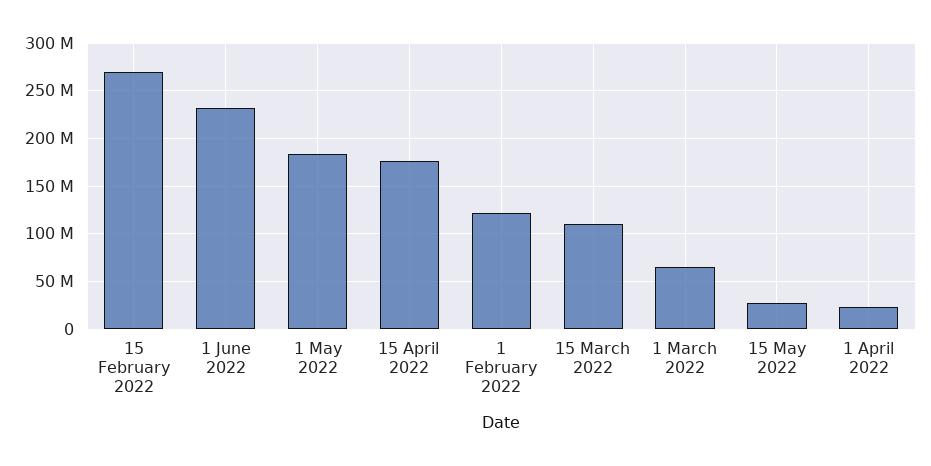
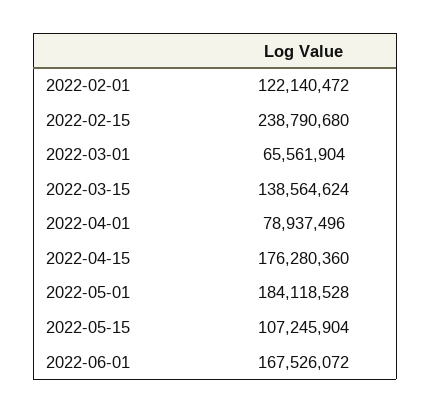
15 February 2022: 270000000 -> 238790680
1 June 2022: 230000000 -> 167526072
15 March 2022: 110000000 -> 138564624
15 May 2022: 30000000 -> 107245904
1 April 2022: 20000000 -> 78937496

